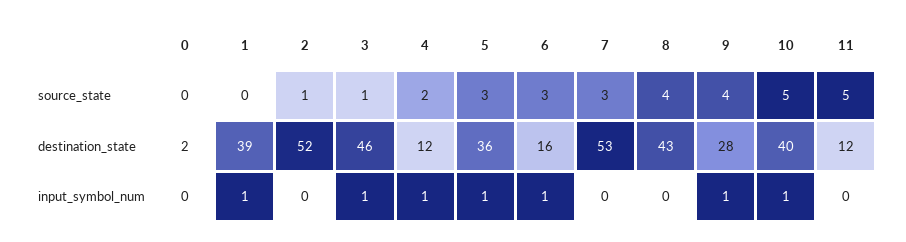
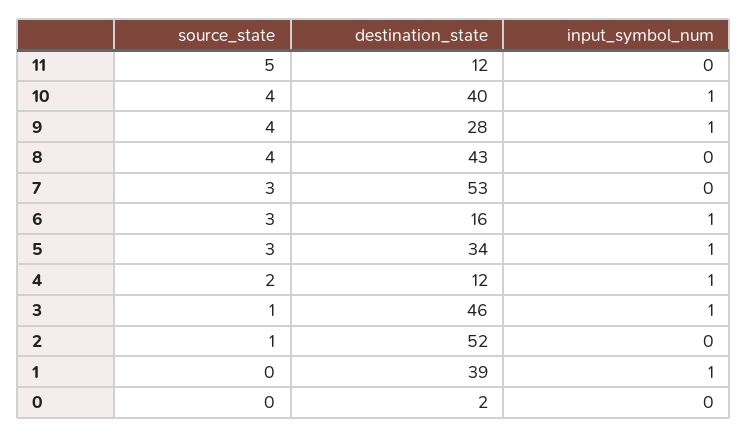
10, source_state: 5 -> 4
5, destination_state: 36 -> 34

